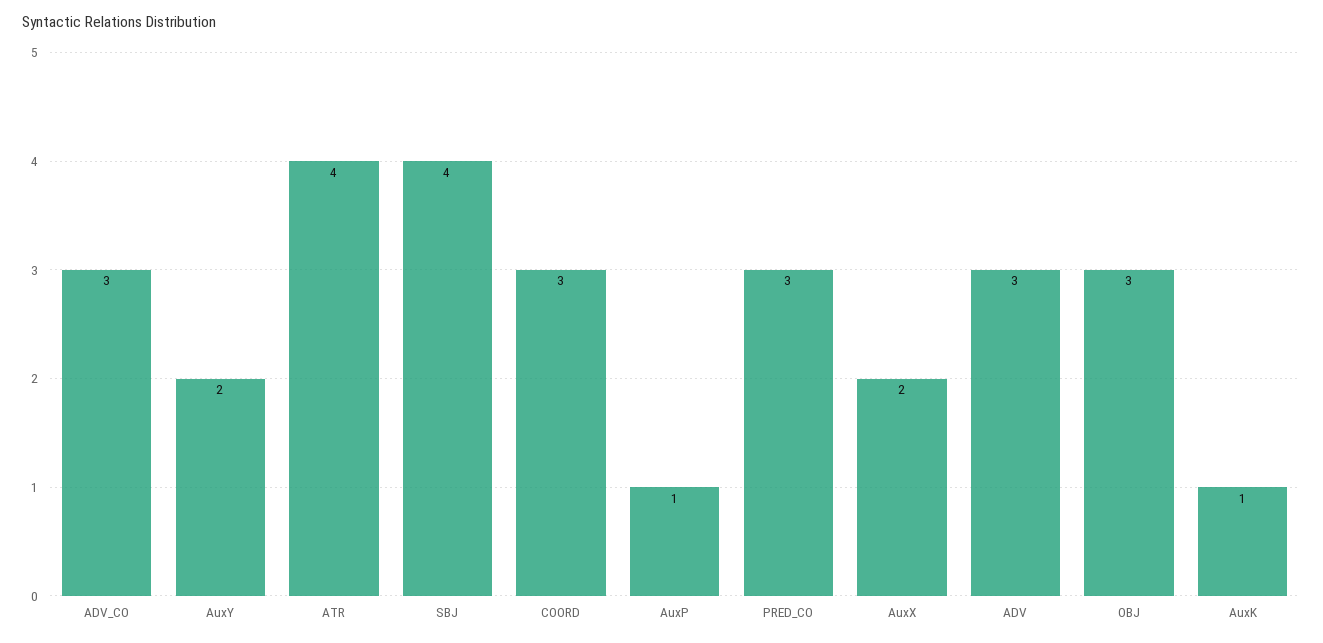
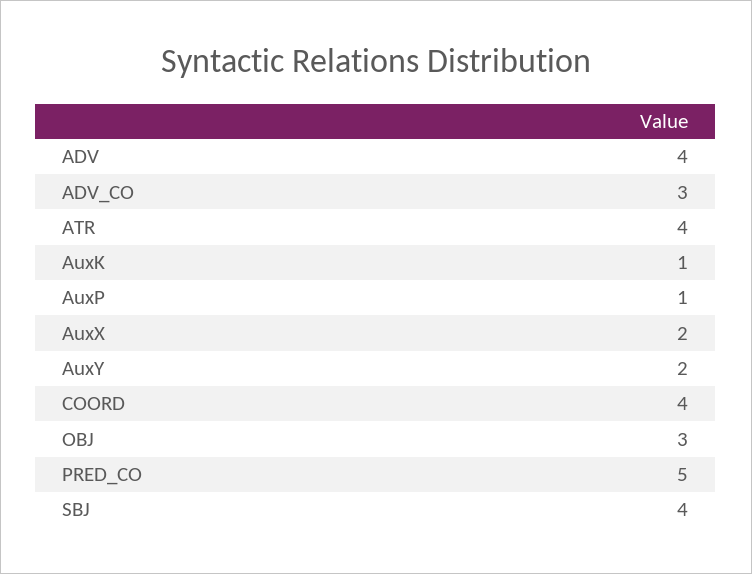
COORD: 3 -> 4
PRED_CO: 3 -> 5
ADV: 3 -> 4

